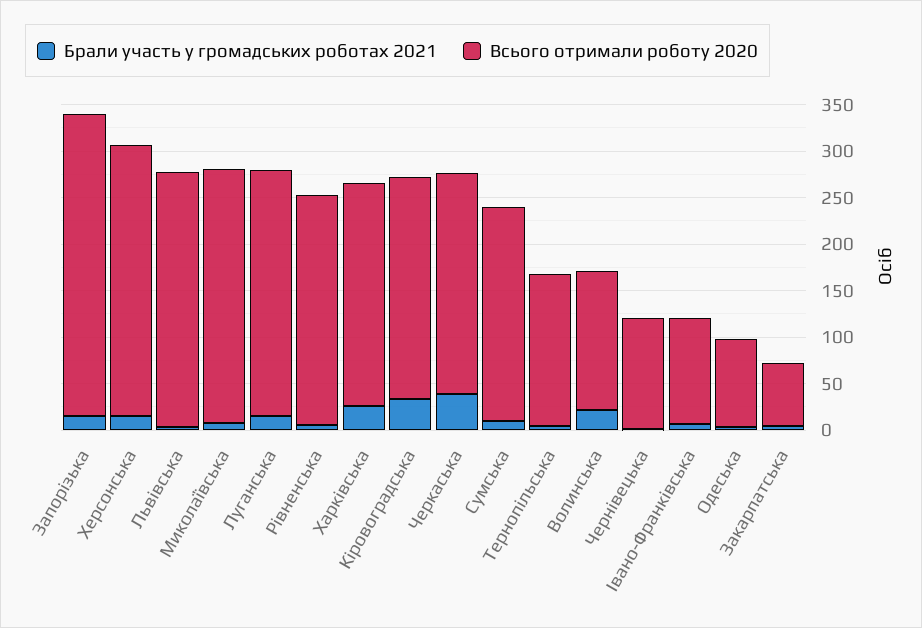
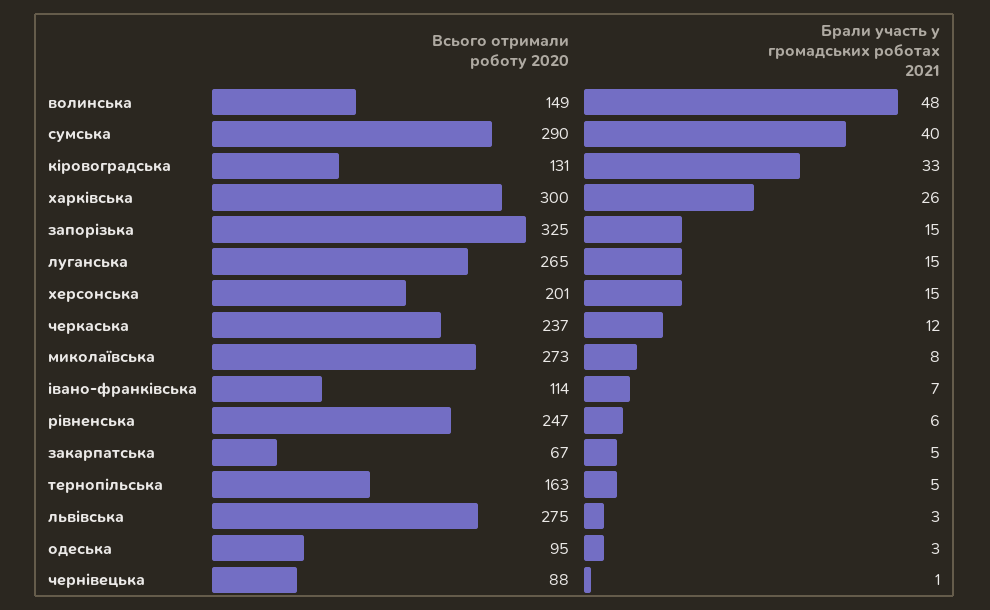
Всього отримали роботу 2020, Херсонська: 290 -> 201
Всього отримали роботу 2020, Харківська: 240 -> 300
Всього отримали роботу 2020, Кіровоградська: 240 -> 131
Брали участь у громадських роботах 2021, Черкаська: 40 -> 12
Брали участь у громадських роботах 2021, Сумська: 10 -> 40
Всього отримали роботу 2020, Сумська: 230 -> 290
Брали участь у громадських роботах 2021, Волинська: 20 -> 48
Всього отримали роботу 2020, Чернівецька: 120 -> 88

